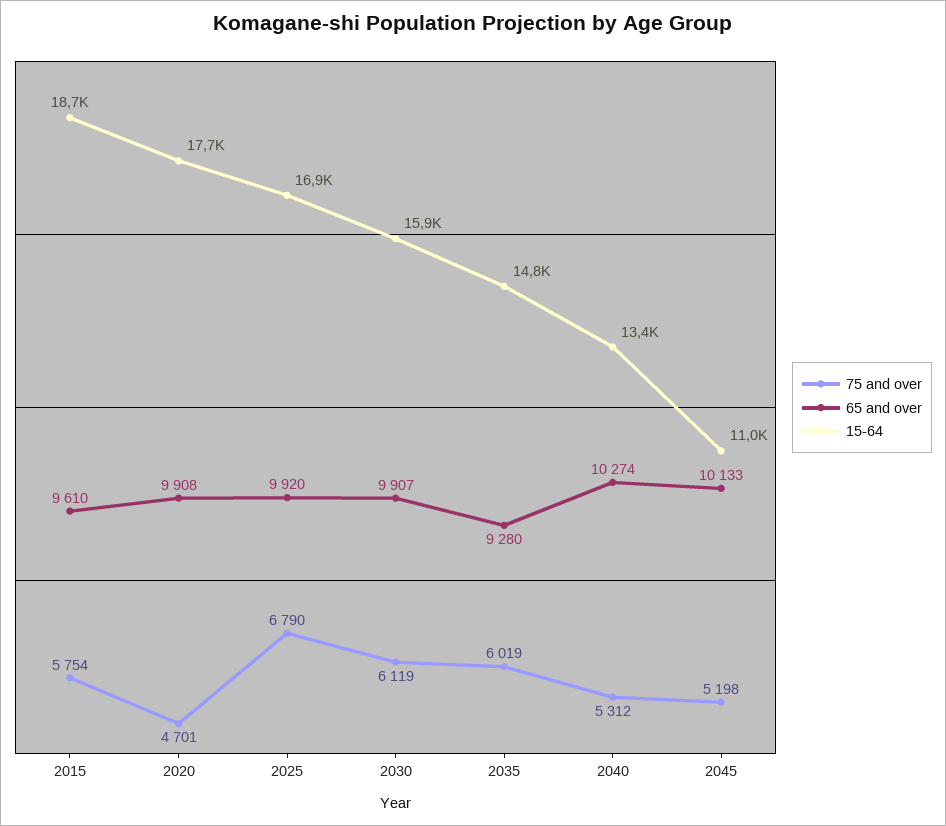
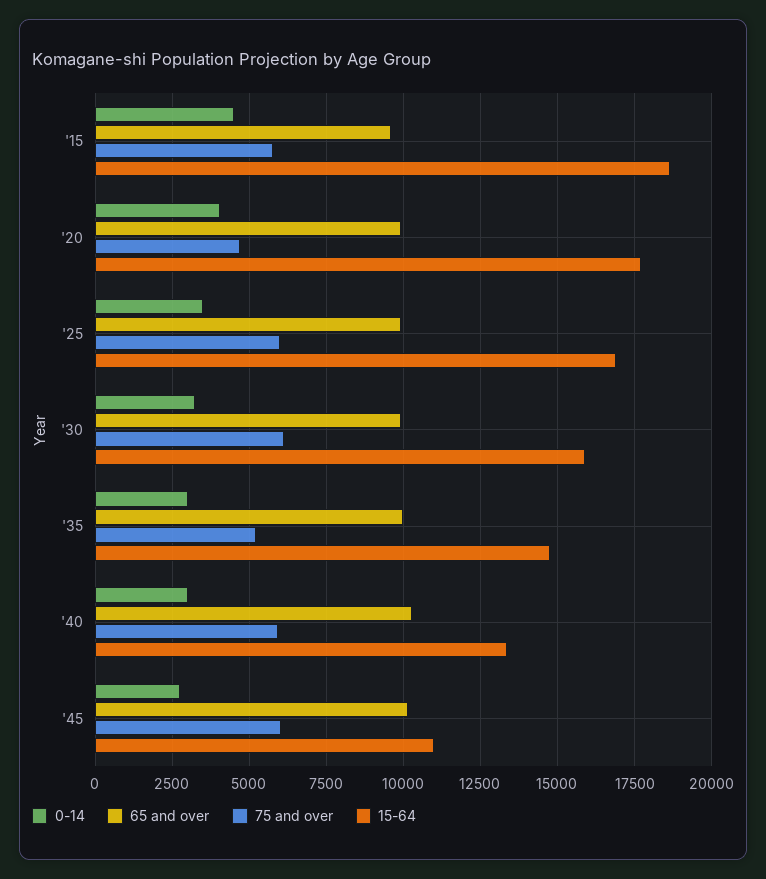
75 and over, 2025: 6790 -> 6000
75 and over, 2035: 6019 -> 5250
65 and over, 2035: 9280 -> 10000
75 and over, 2040: 5312 -> 6000
75 and over, 2045: 5198 -> 6000
0-14, 2015: none -> 4500
0-14, 2020: none -> 4000
0-14, 2025: none -> 3500
0-14, 2030: none -> 3250
0-14, 2035: none -> 3000
0-14, 2040: none -> 3000
0-14, 2045: none -> 2750

